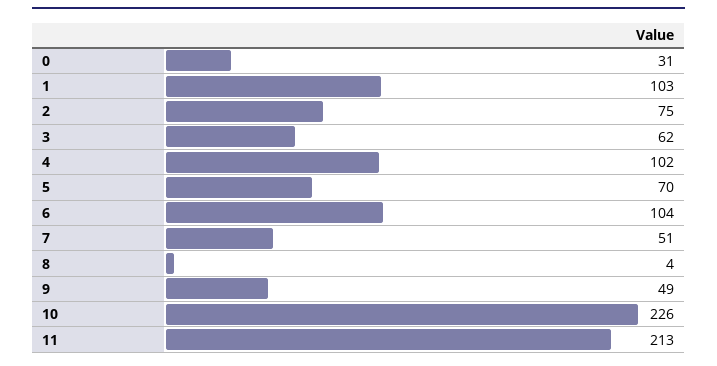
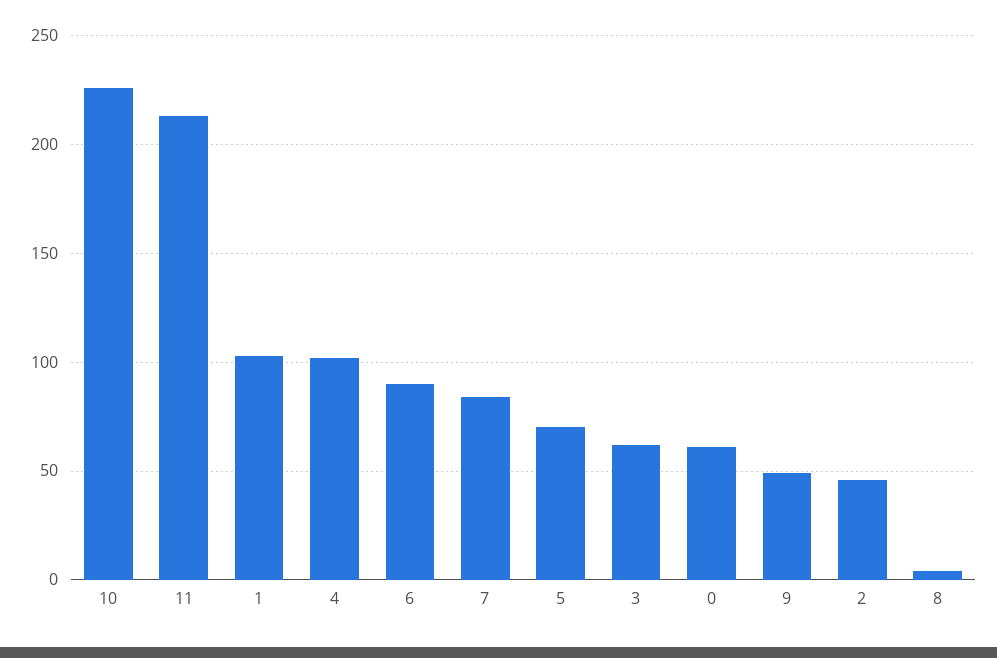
0: 31 -> 60
2: 75 -> 45
6: 104 -> 90
7: 51 -> 85

